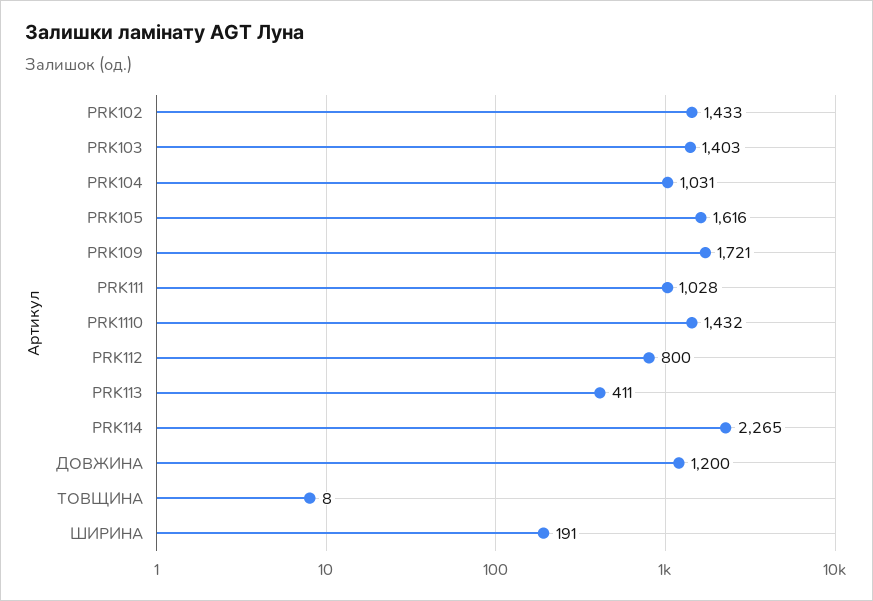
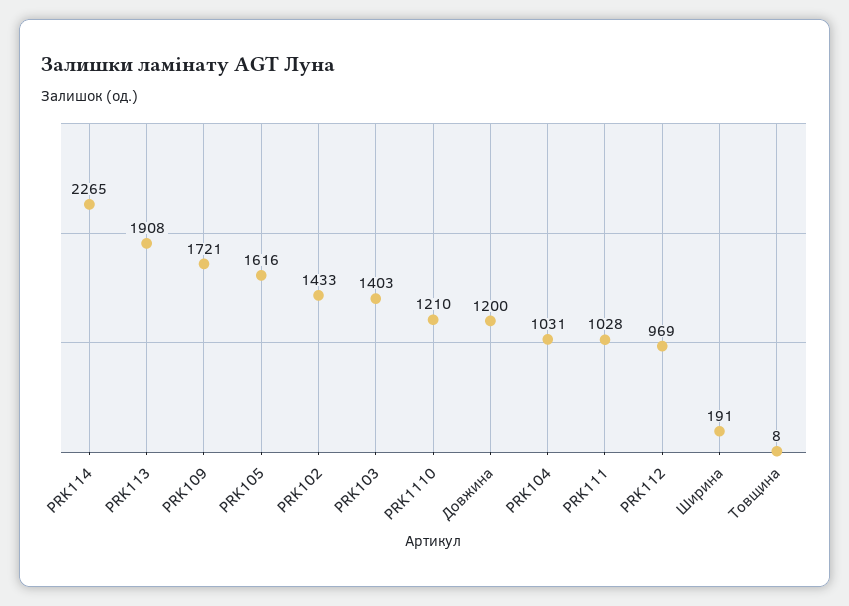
PRK1110: 1432 -> 1210
PRK112: 800 -> 969
PRK113: 411 -> 1908

